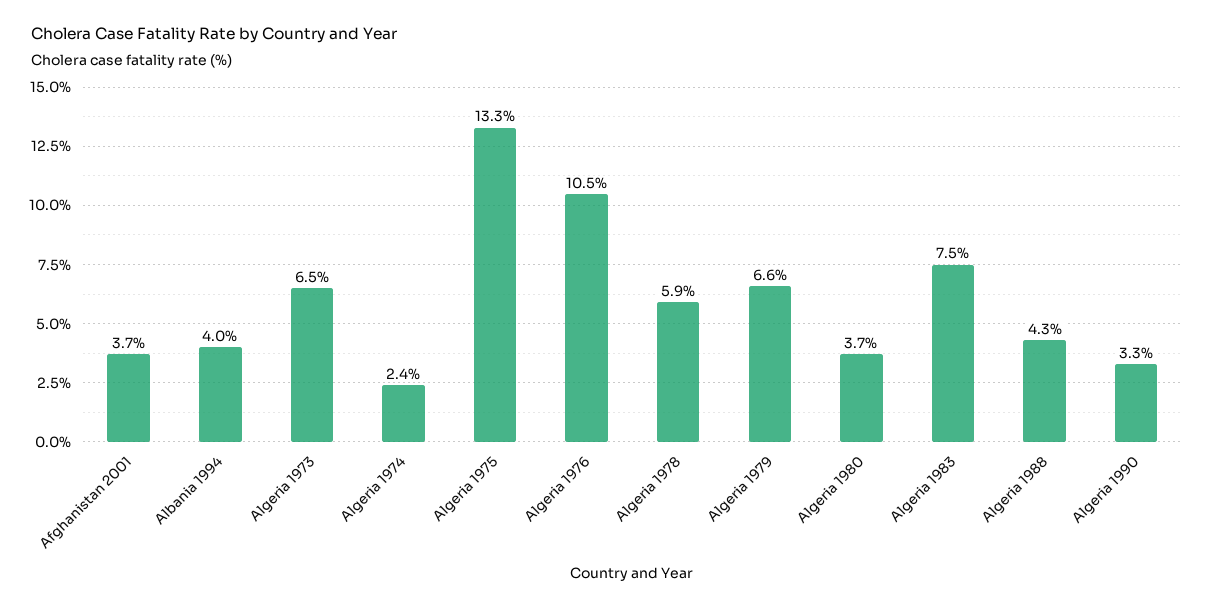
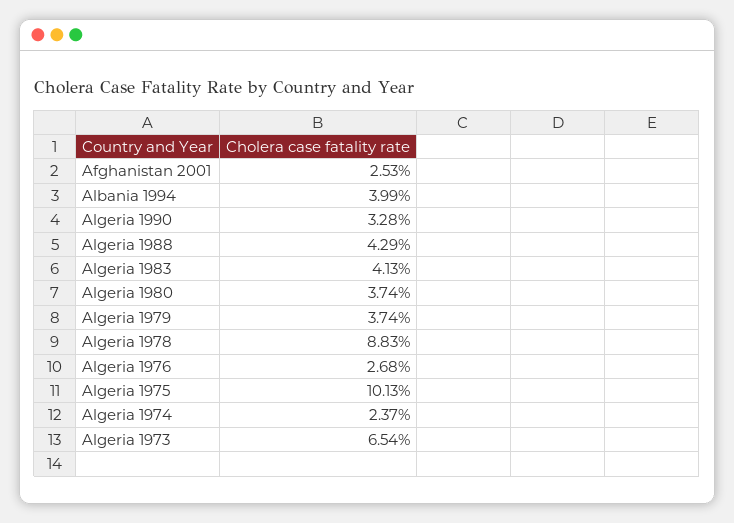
Afghanistan 2001: 3.7 -> 2.53
Algeria 1975: 13.3 -> 10.13
Algeria 1976: 10.5 -> 2.68
Algeria 1978: 5.9 -> 8.83
Algeria 1979: 6.6 -> 3.74
Algeria 1983: 7.5 -> 4.13

